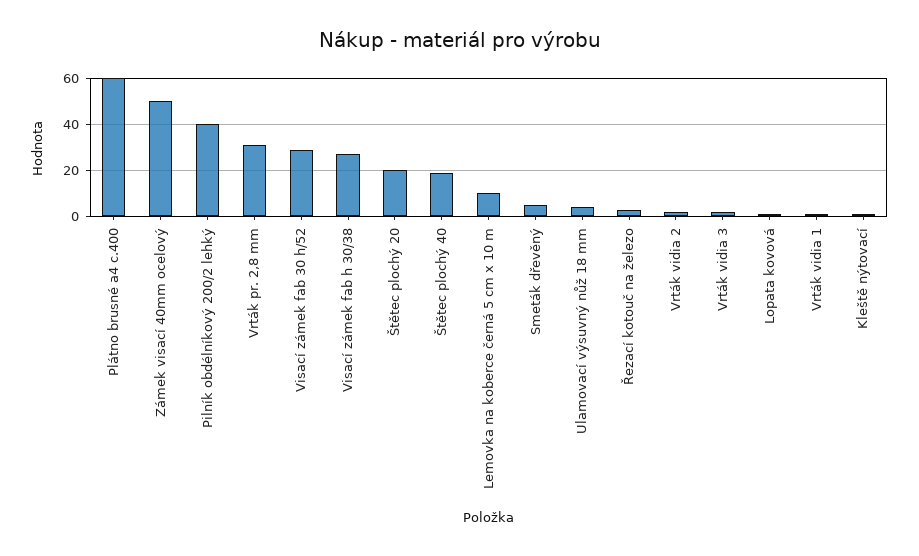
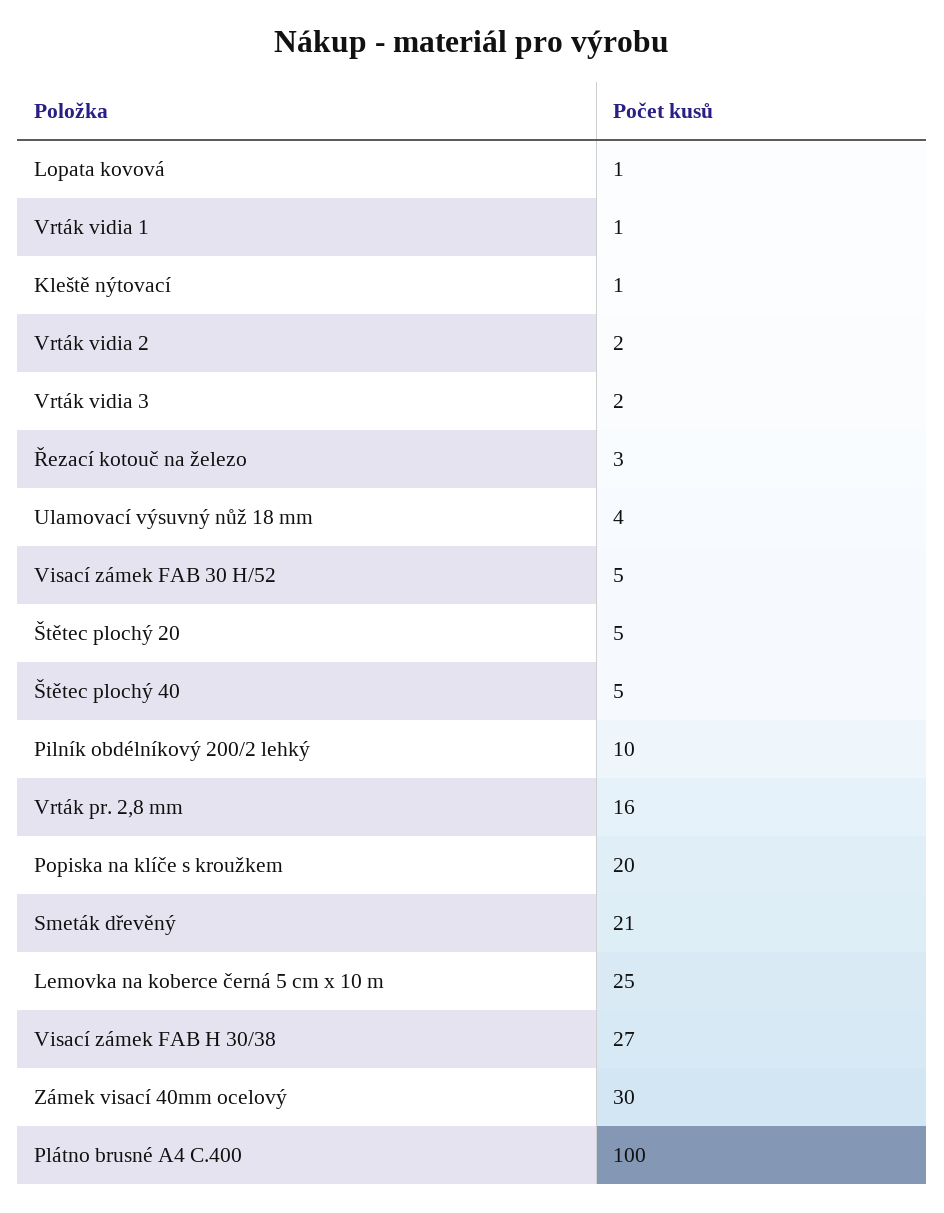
Plátno brusné a4 c.400: 60 -> 100
Zámek visací 40mm ocelový: 50 -> 30
Pilník obdélníkový 200/2 lehký: 40 -> 10
Vrták pr. 2,8 mm: 30 -> 16
Visací zámek fab 30 h/52: 30 -> 5
Štětec plochý 20: 20 -> 5
Štětec plochý 40: 20 -> 5
Lemovka na koberce černá 5 cm x 10 m: 10 -> 25
Smeták dřevěný: 5 -> 21
Popiska na klíče s kroužkem: none -> 20

